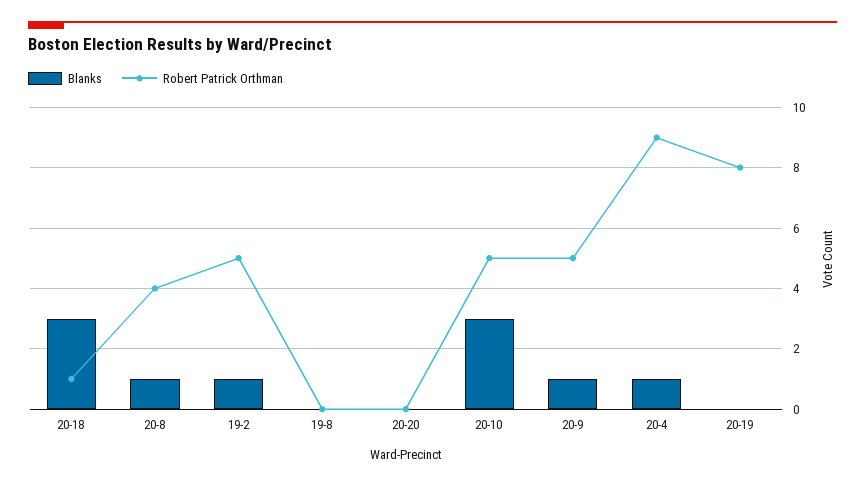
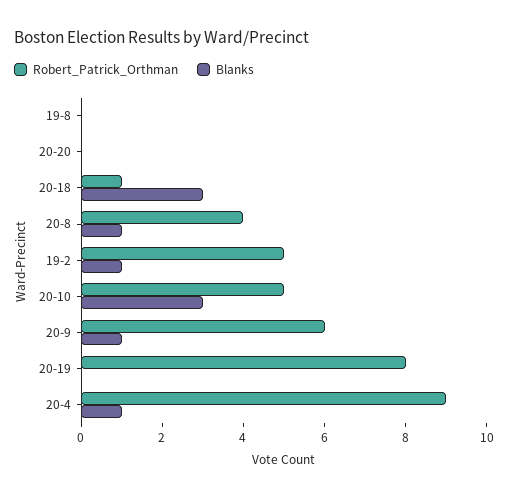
Robert Patrick Orthman, 20-9: 5 -> 6

